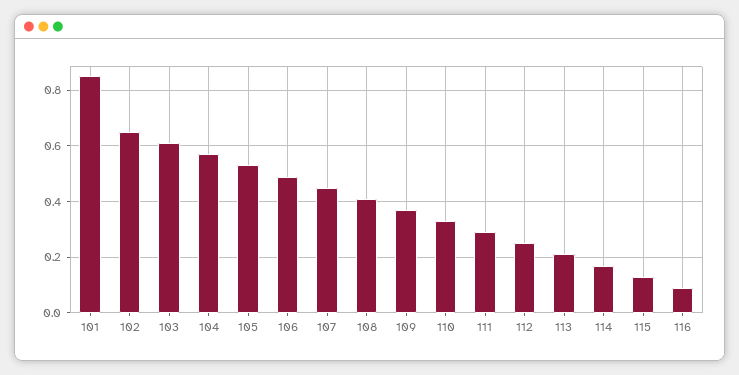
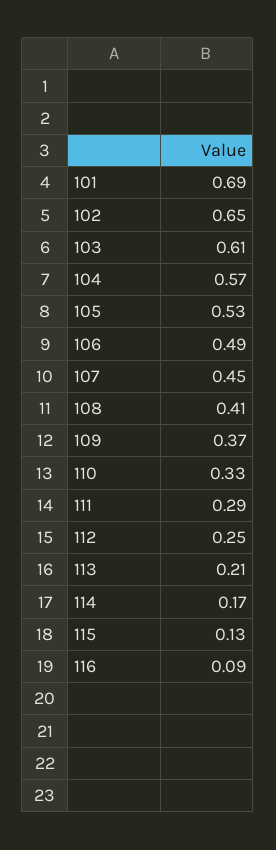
101: 0.85 -> 0.69

